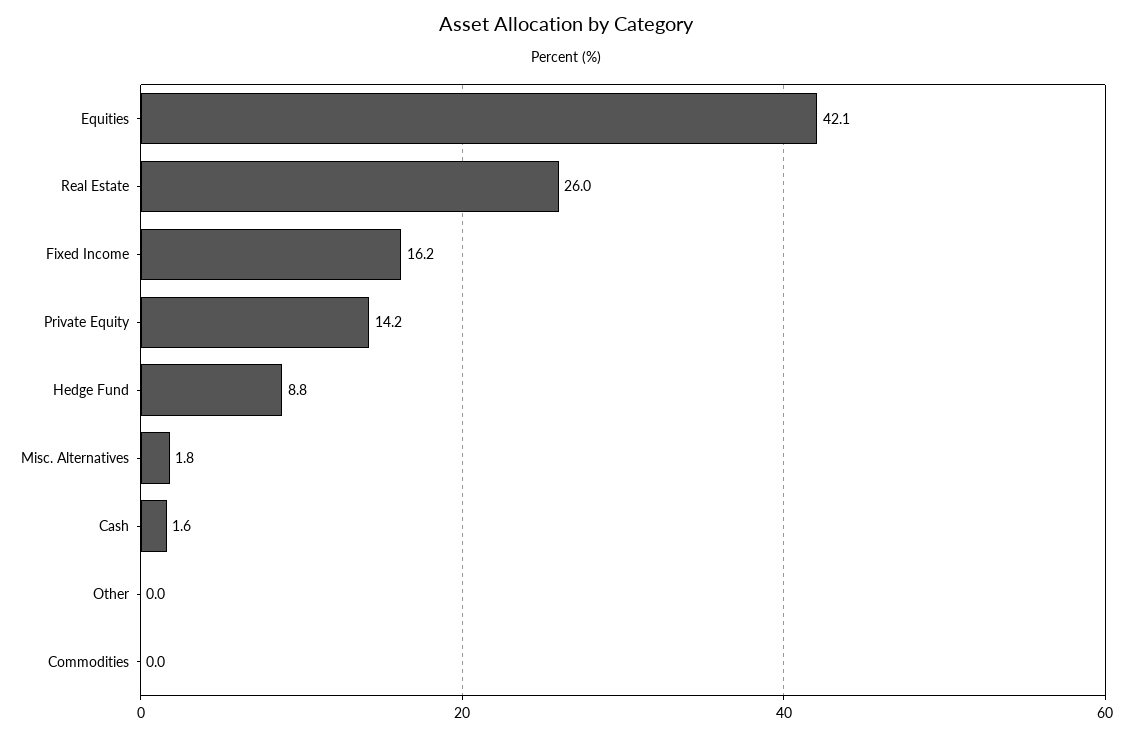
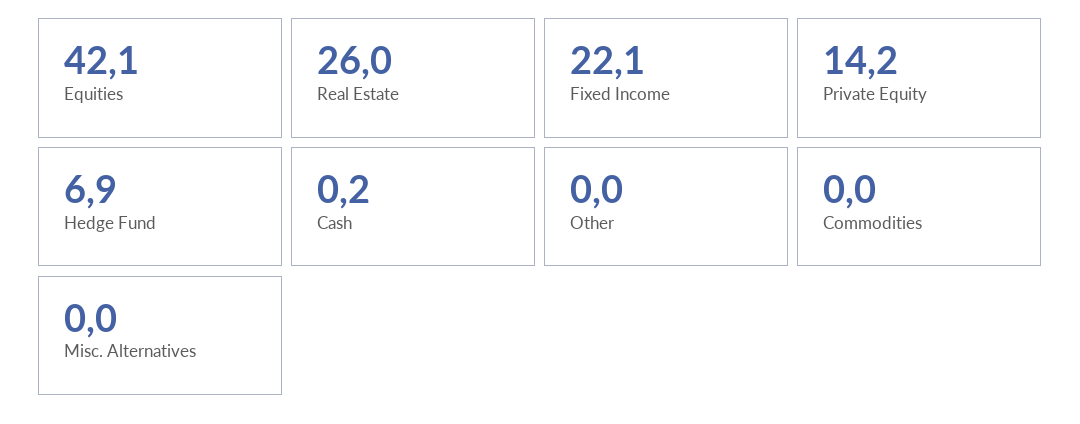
Fixed Income: 16.2 -> 22.1
Hedge Fund: 8.8 -> 6.9
Misc. Alternatives: 1.8 -> 0
Cash: 1.6 -> 0.2

